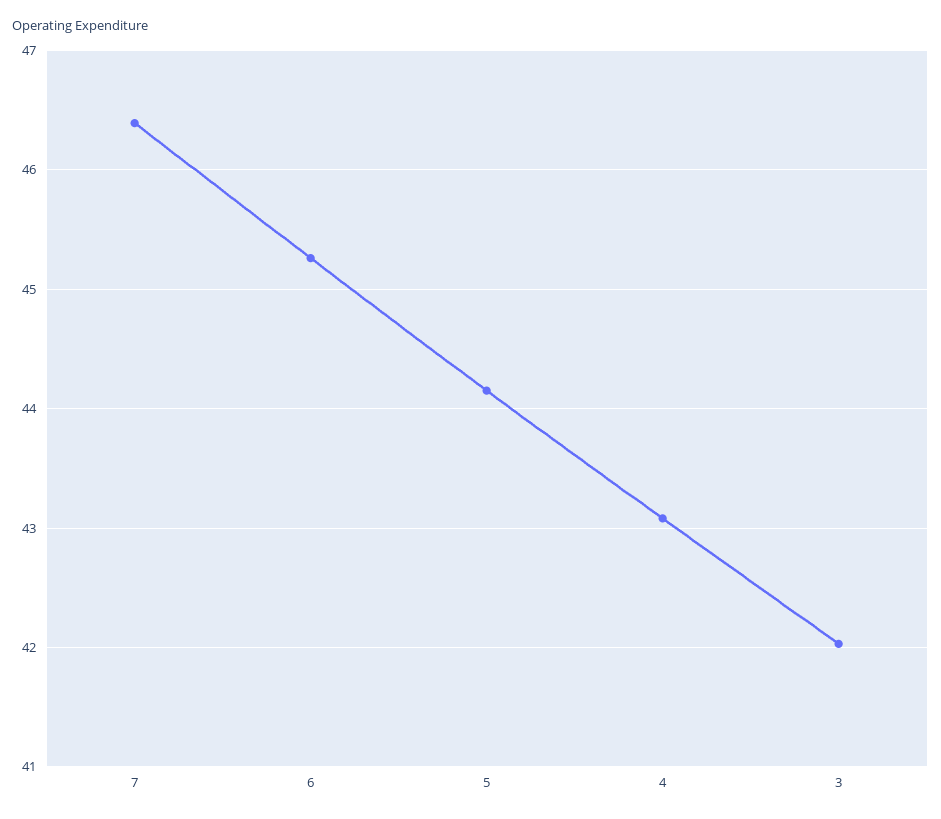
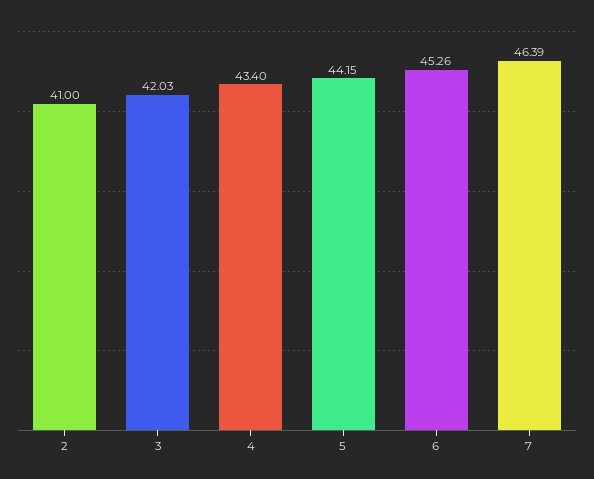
4: 43.1 -> 43.4
2: none -> 41

